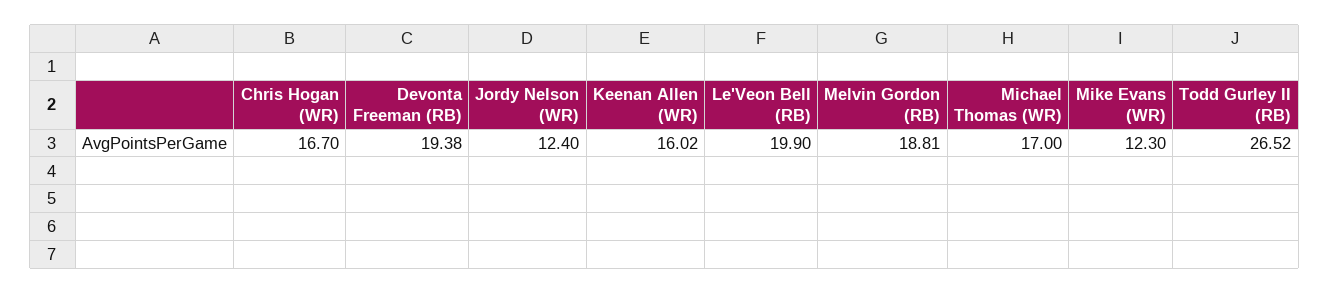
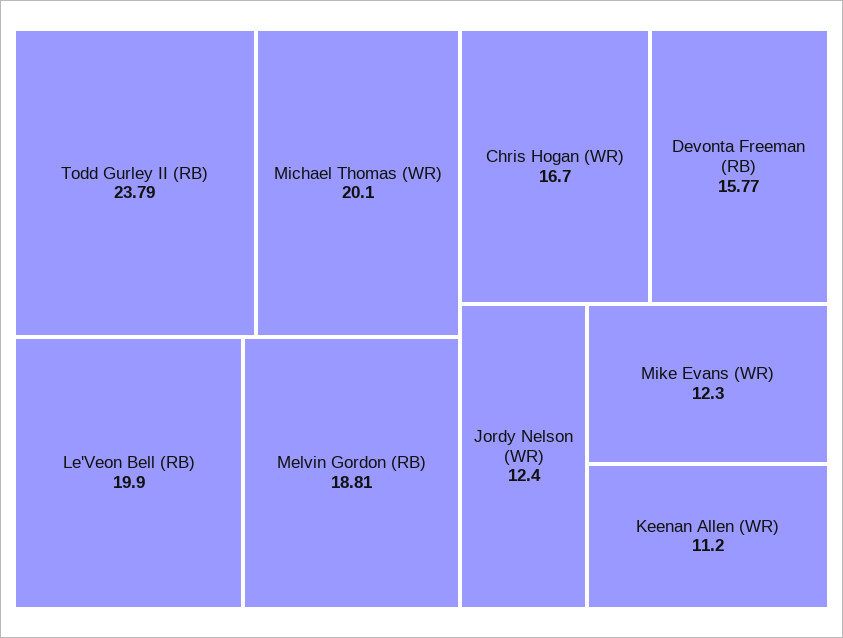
Devonta Freeman (RB): 19.38 -> 15.77
Keenan Allen (WR): 16.02 -> 11.2
Michael Thomas (WR): 17 -> 20.1
Todd Gurley II (RB): 26.52 -> 23.79

